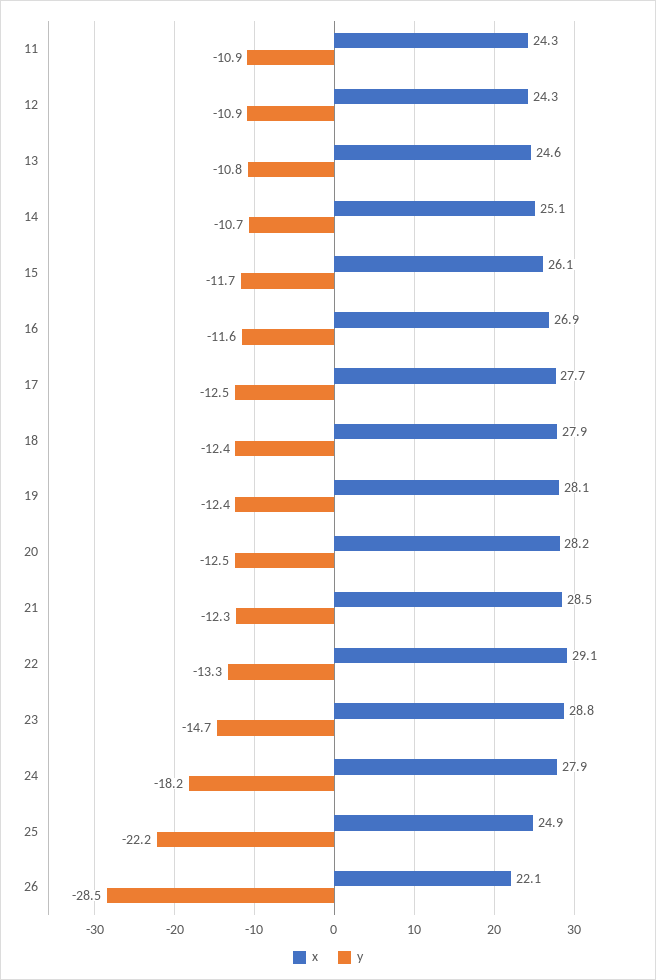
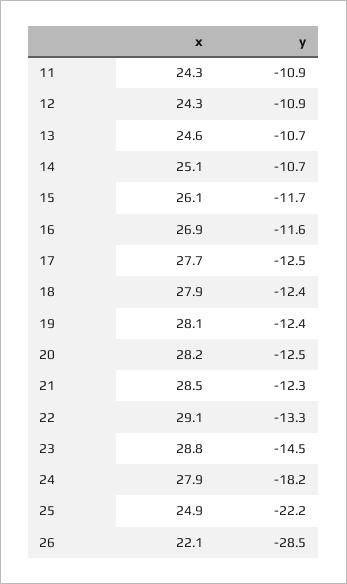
y, 13: -10.8 -> -10.7
y, 23: -14.7 -> -14.5

